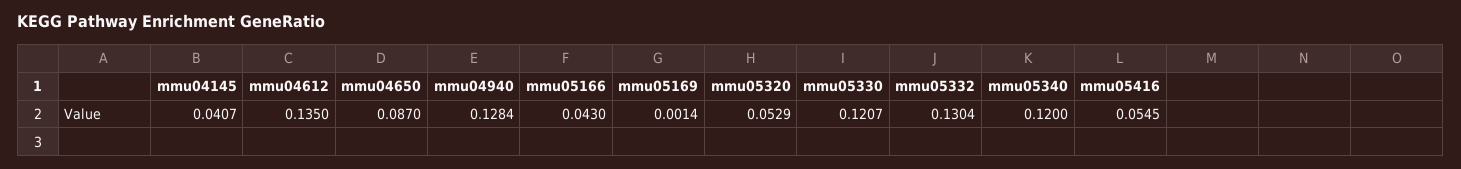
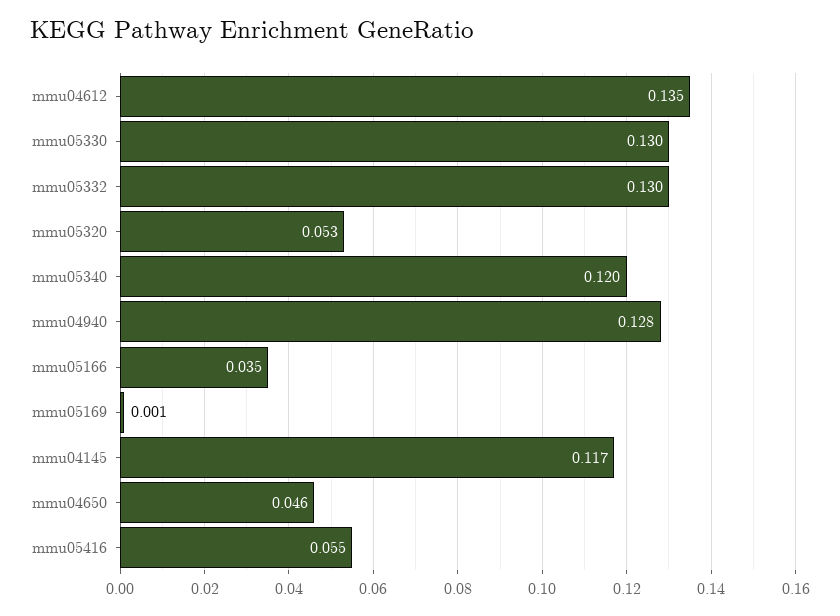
mmu04145: 0.0407 -> 0.117
mmu04650: 0.087 -> 0.046
mmu05166: 0.043 -> 0.035
mmu05330: 0.1207 -> 0.13

